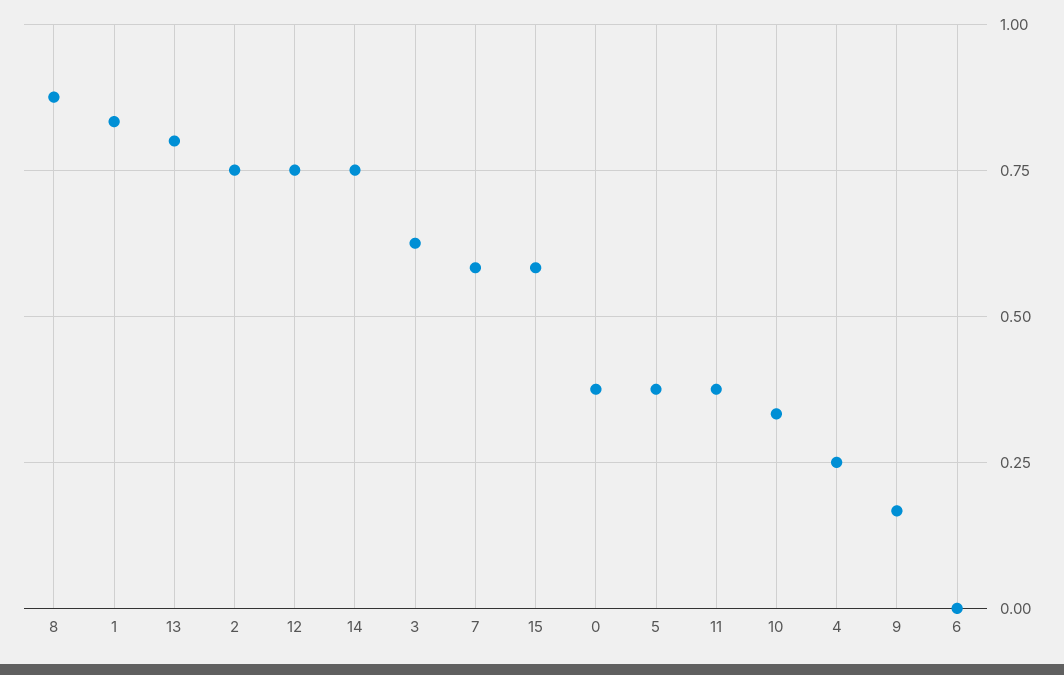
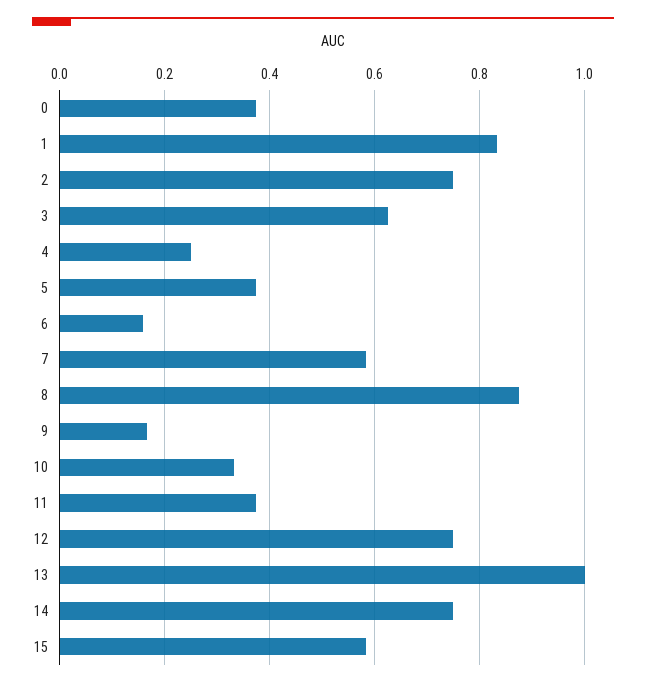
13: 0.8 -> 1
6: 0 -> 0.16

